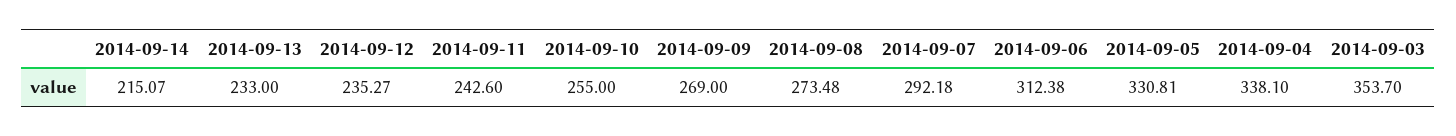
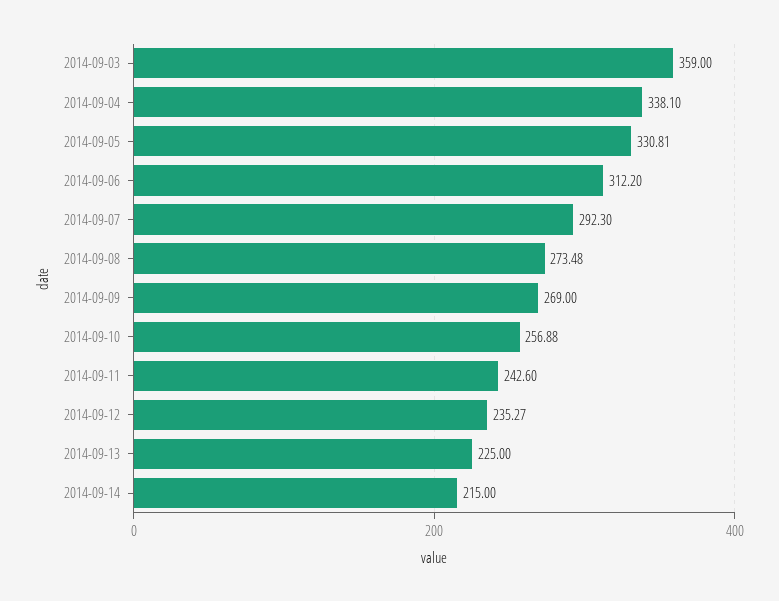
2014-09-14: 215.07 -> 215
2014-09-13: 233 -> 225
2014-09-10: 255 -> 256.88
2014-09-07: 292.18 -> 292.3
2014-09-06: 312.38 -> 312.2
2014-09-03: 353.7 -> 359

